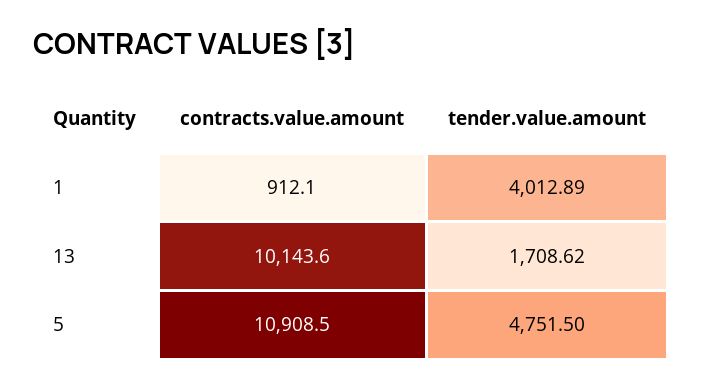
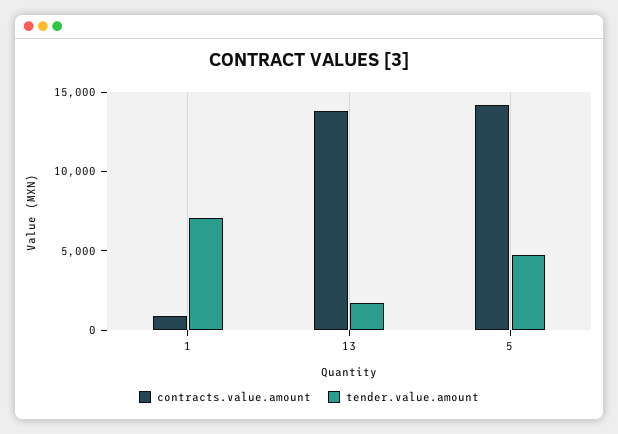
tender.value.amount, 1: 4012.89 -> 7000
contracts.value.amount, 13: 10143.6 -> 14000
contracts.value.amount, 5: 10908.5 -> 14000

